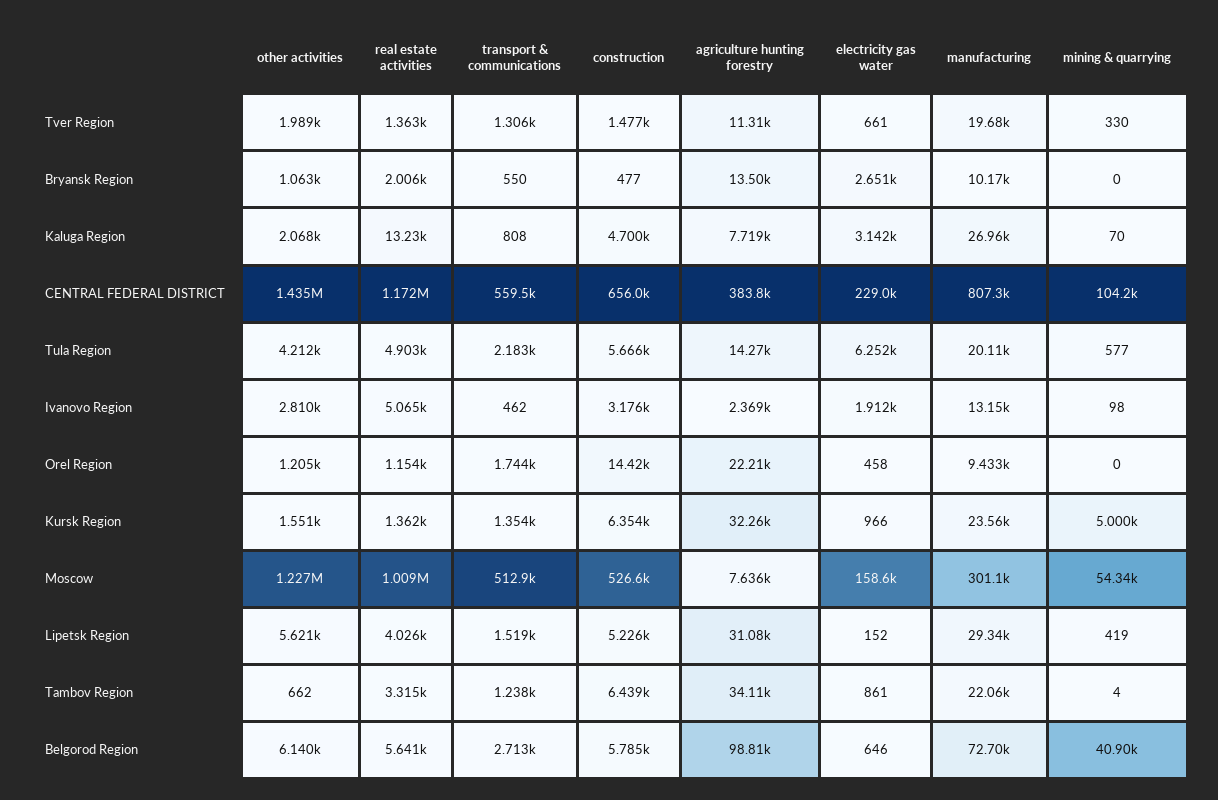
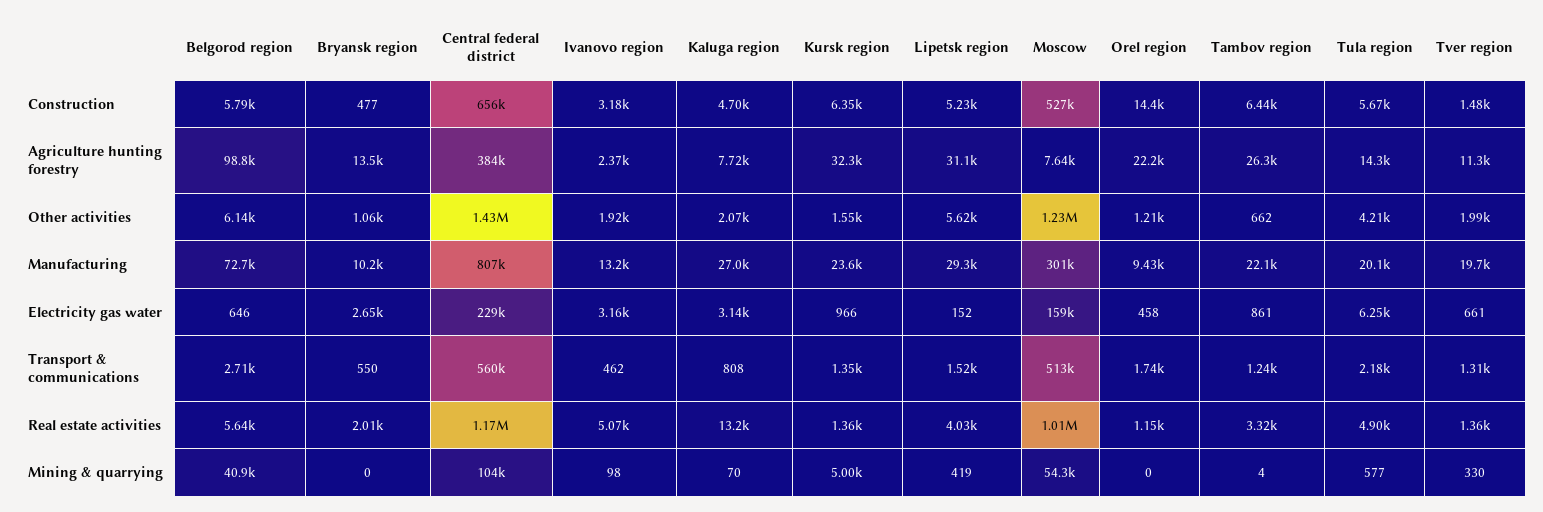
other activities, Ivanovo Region: 2810 -> 1920
electricity gas water, Ivanovo Region: 1912 -> 3160
agriculture hunting forestry, Tambov Region: 34110 -> 26300

